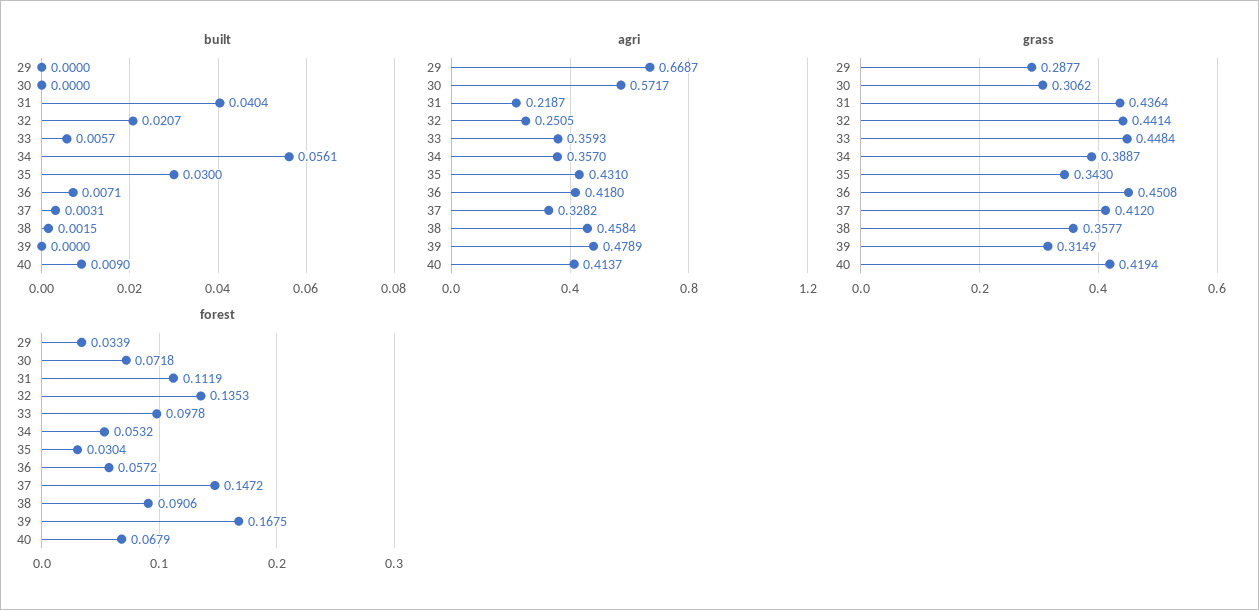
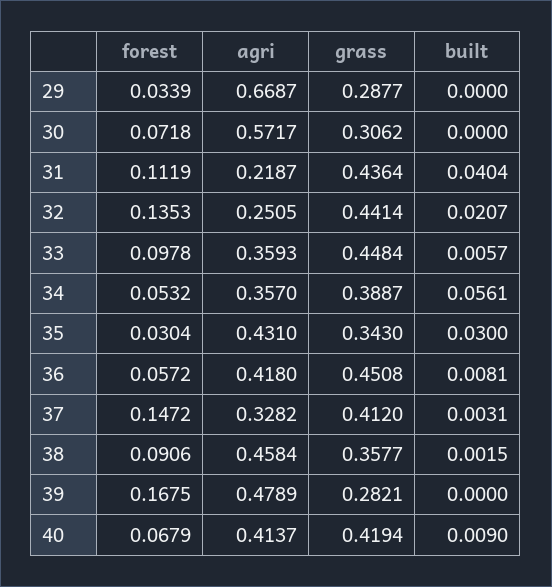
built, 36: 0.0071 -> 0.0081
grass, 39: 0.3149 -> 0.2821

